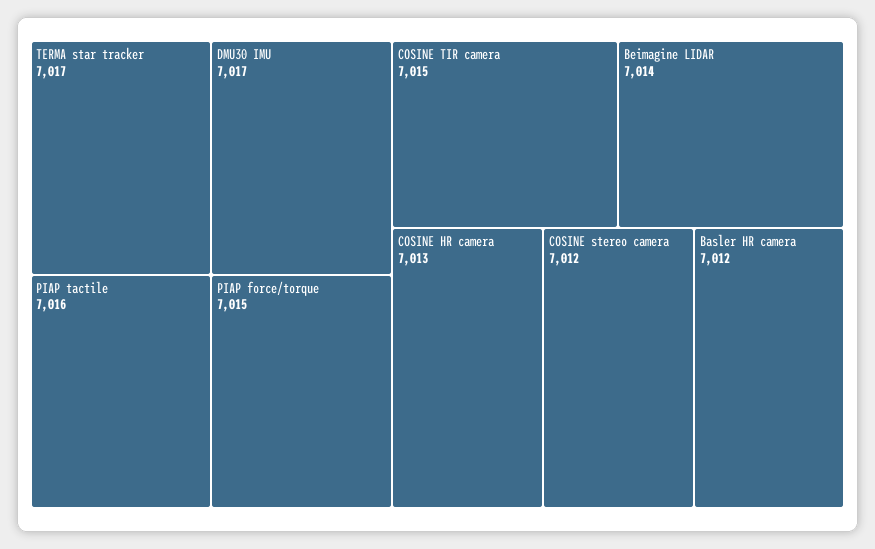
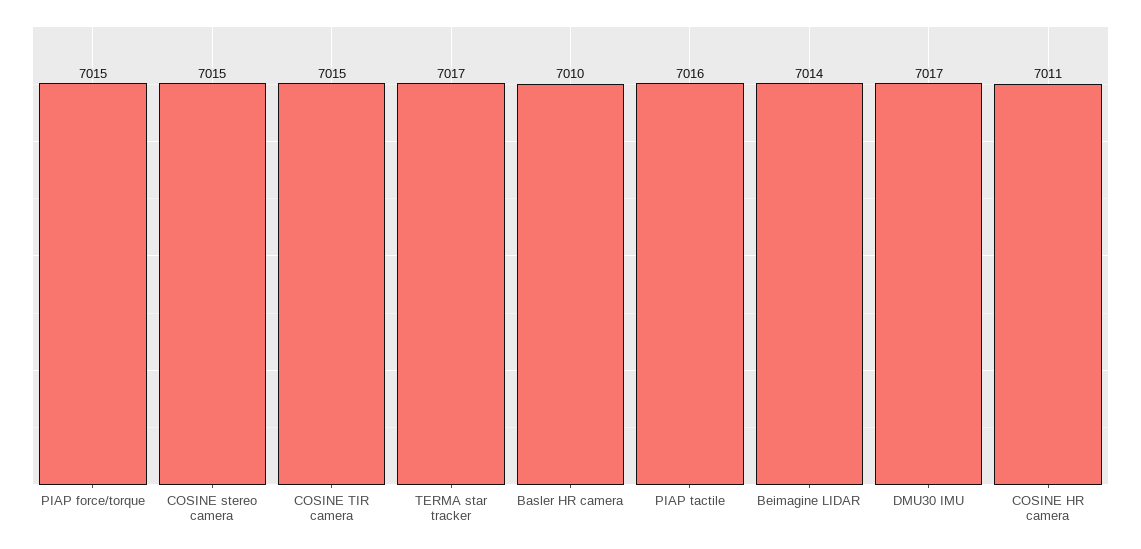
COSINE HR camera: 7013 -> 7011
COSINE stereo camera: 7012 -> 7015
Basler HR camera: 7012 -> 7010

